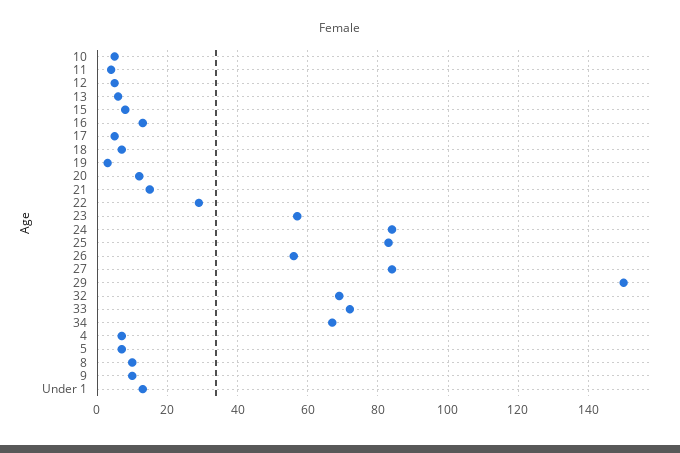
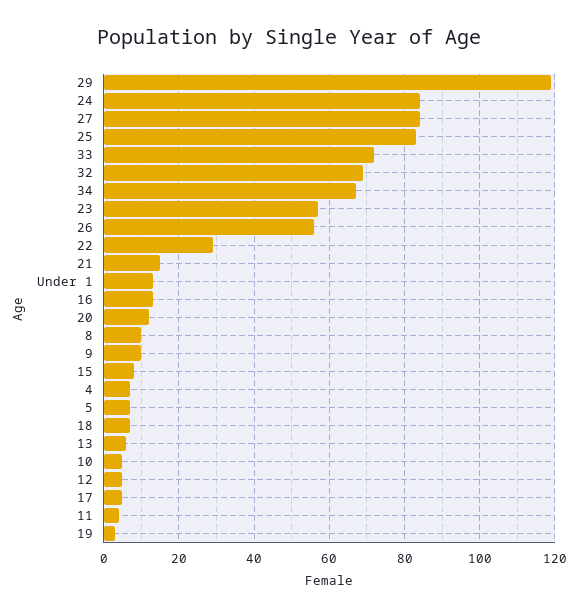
29: 150 -> 120

